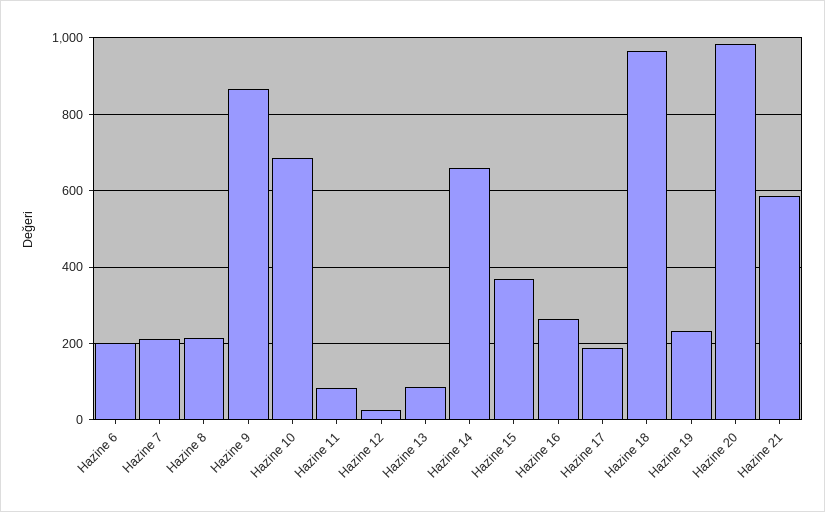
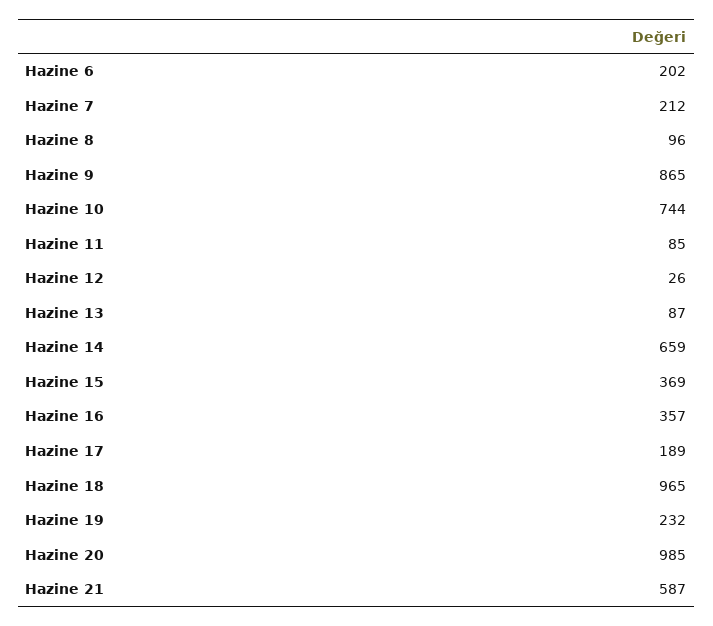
Hazine 8: 220 -> 96
Hazine 10: 680 -> 744
Hazine 16: 260 -> 357

